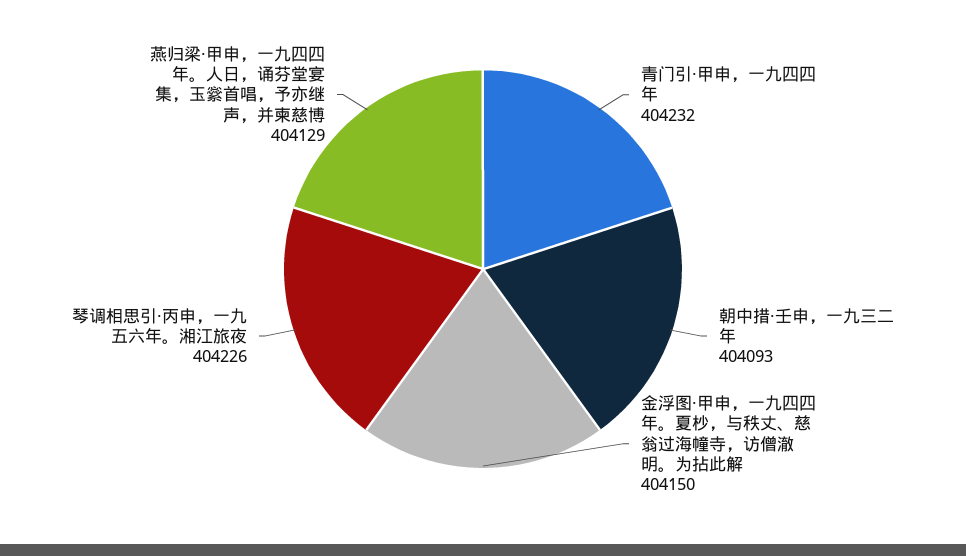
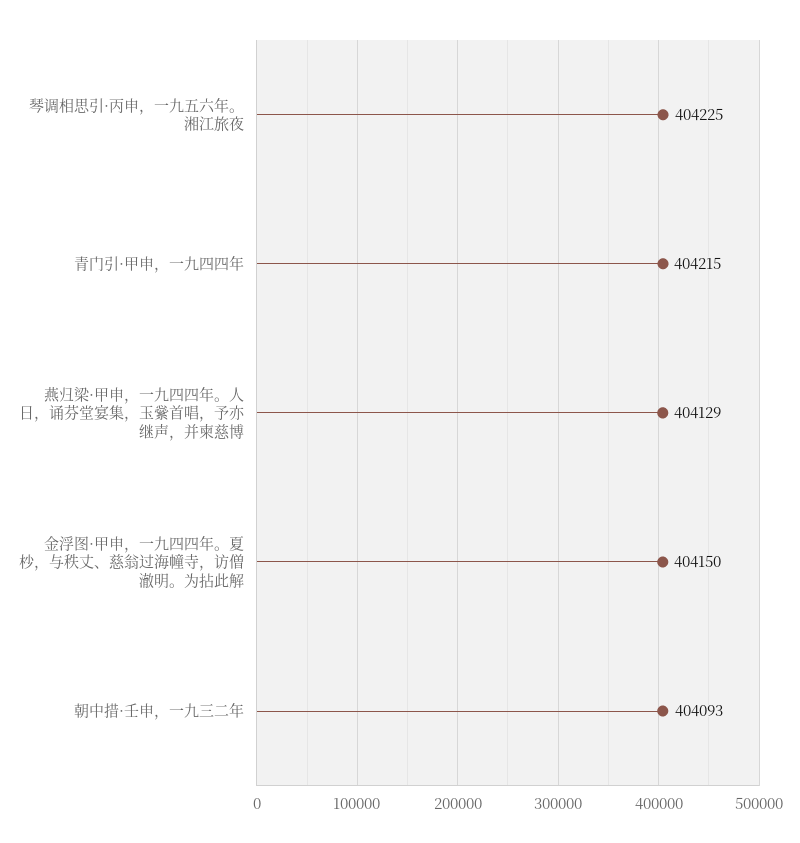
青门引·甲申，一九四四年: 404232 -> 404215
琴调相思引·丙申，一九五六年。湘江旅夜: 404226 -> 404225

